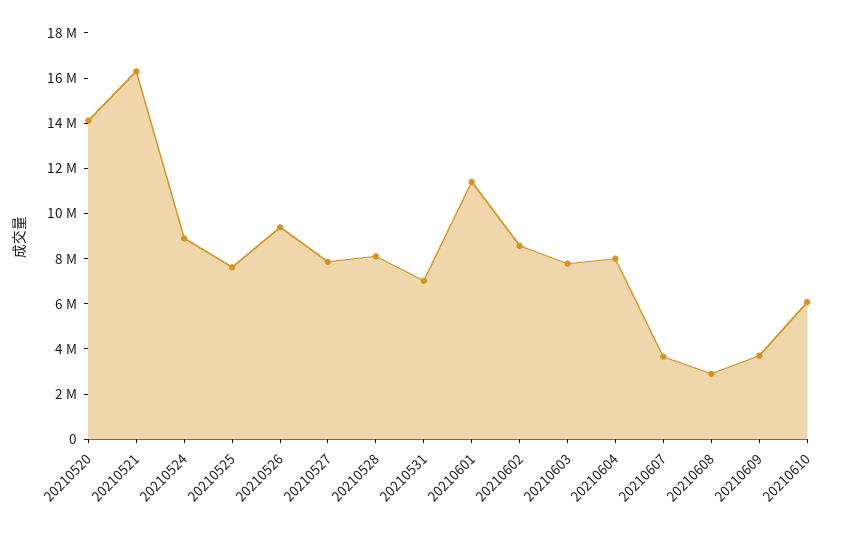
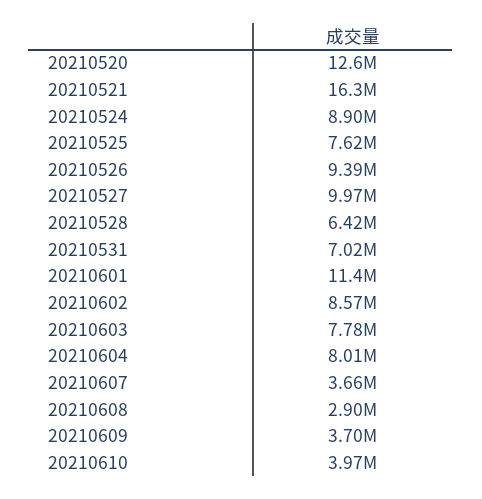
20210520: 14000000 -> 12600000
20210527: 8000000 -> 9970000
20210528: 8000000 -> 6420000
20210610: 6000000 -> 3970000

